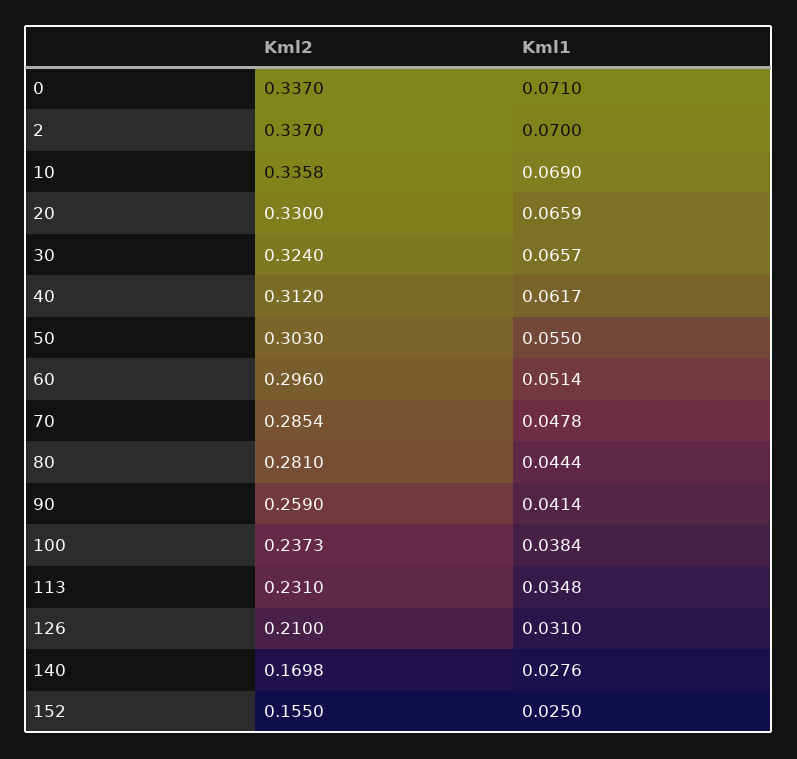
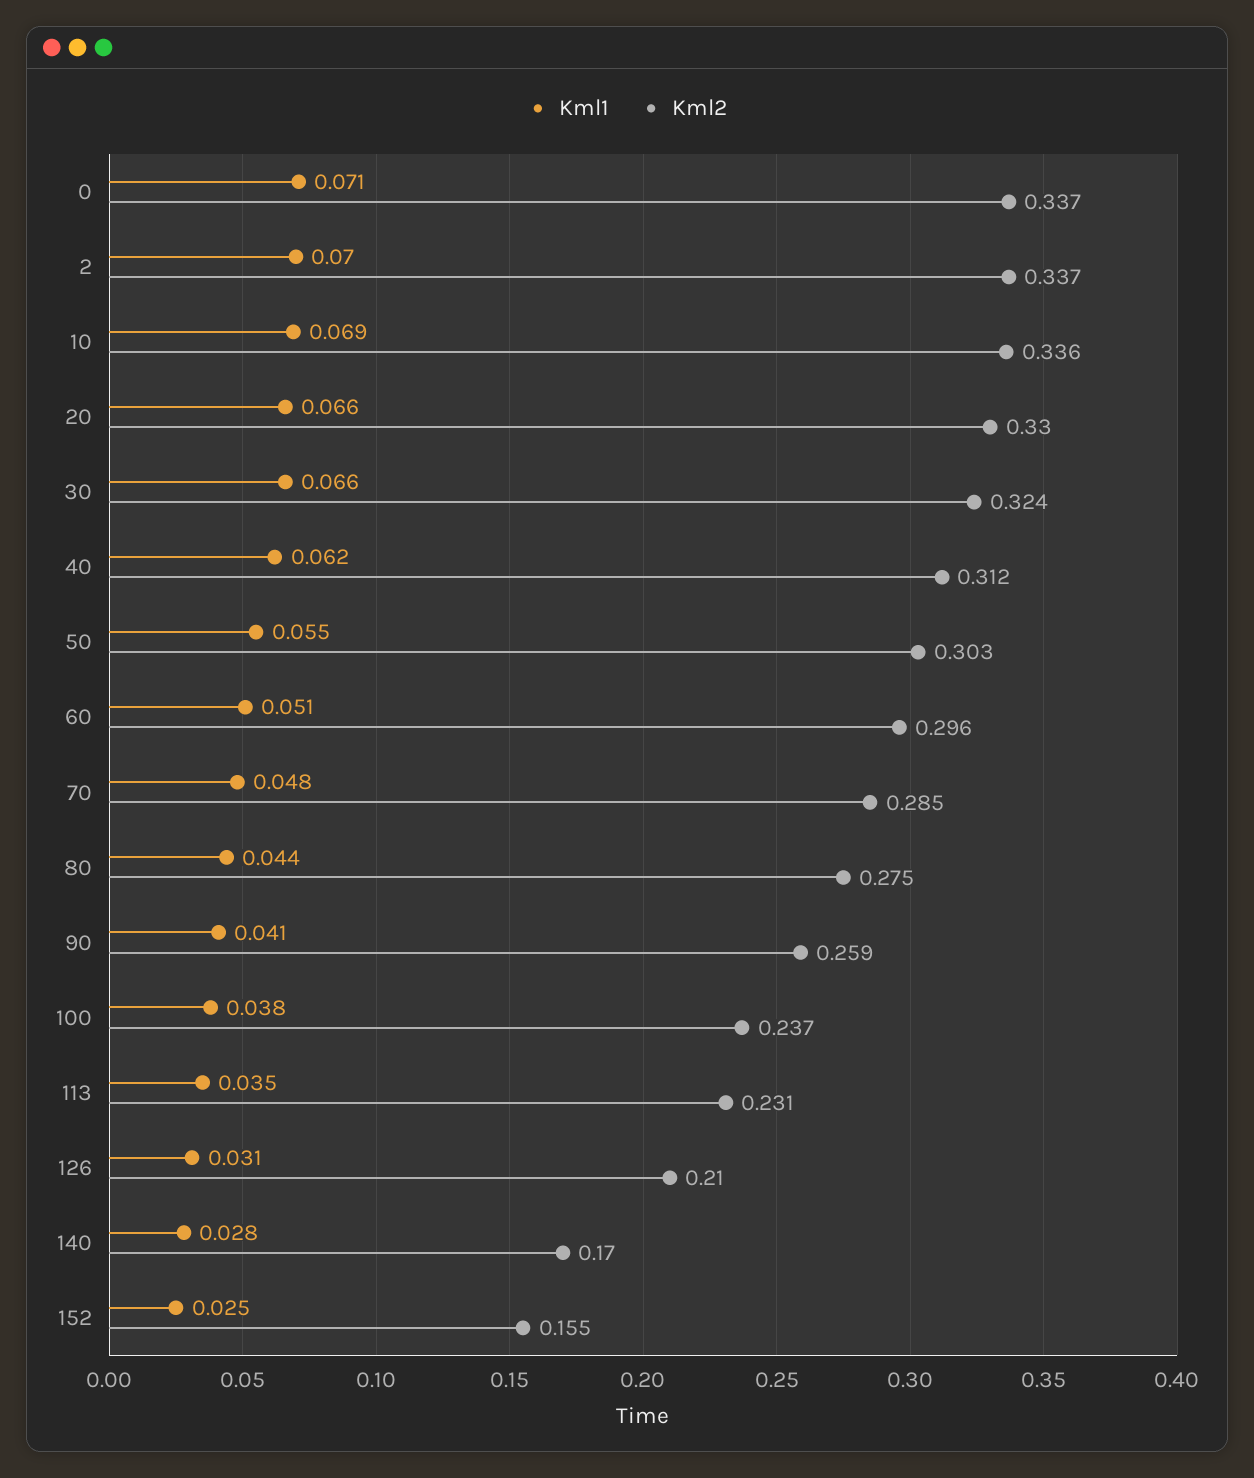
Kml2, 80: 0.281 -> 0.275

